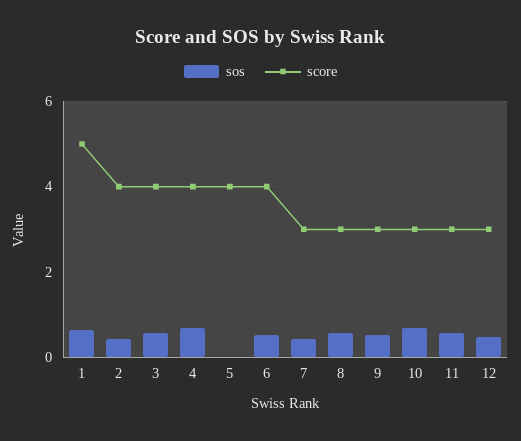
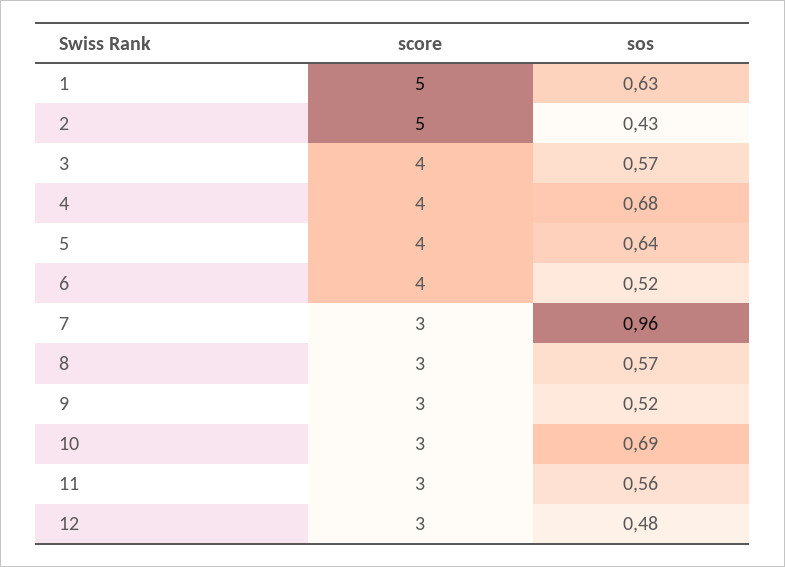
score, 2: 4 -> 5
sos, 5: 0 -> 0.64
sos, 7: 0.4 -> 0.96

